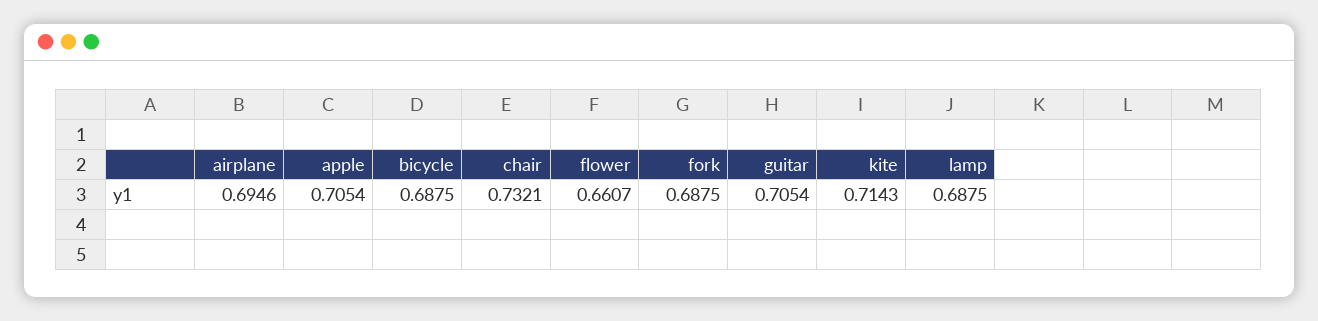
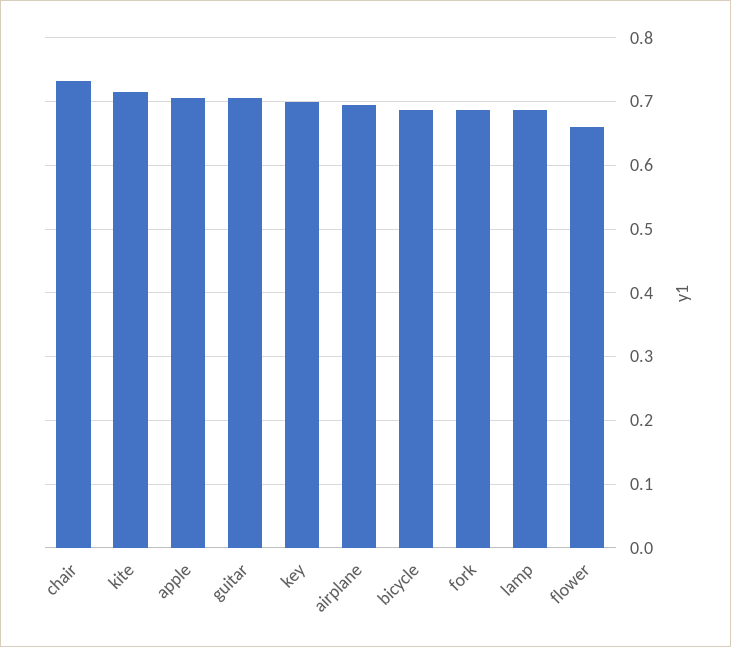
key: none -> 0.7

